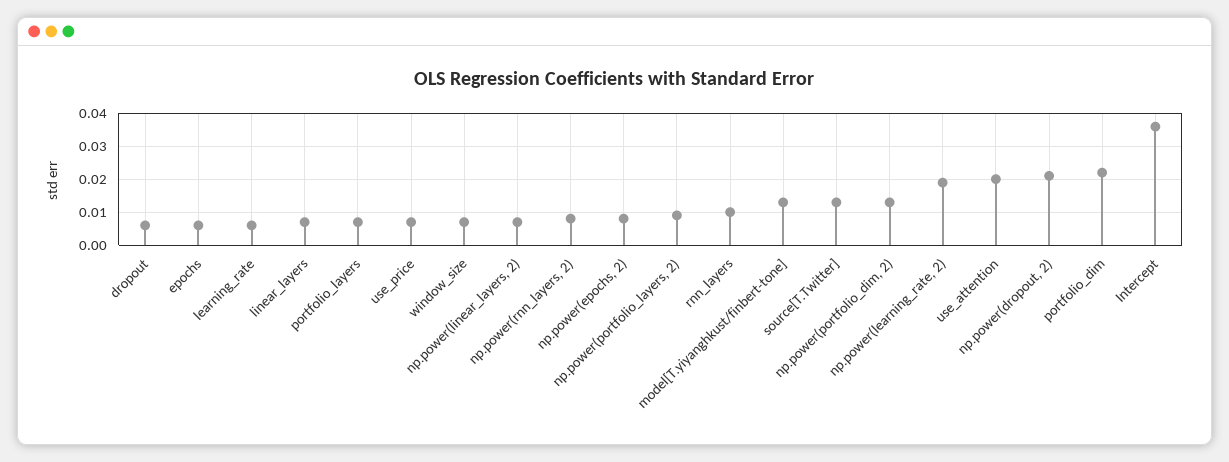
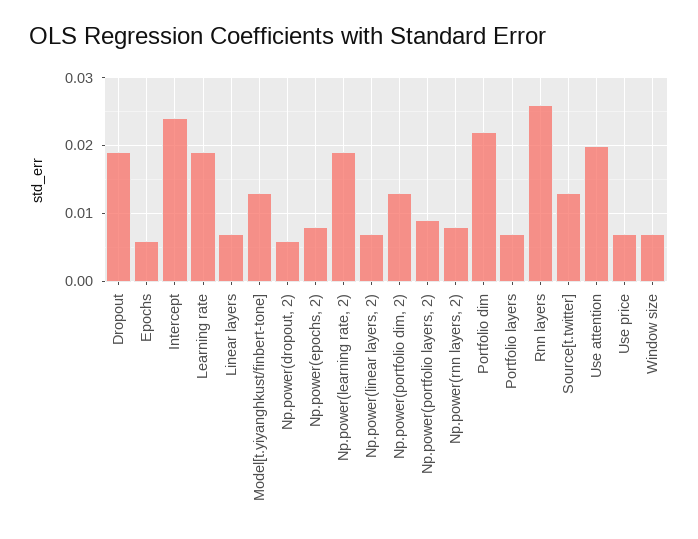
dropout: 0.005 -> 0.019
learning_rate: 0.005 -> 0.019
rnn_layers: 0.01 -> 0.026
np.power(dropout, 2): 0.02 -> 0.006
Intercept: 0.035 -> 0.024

